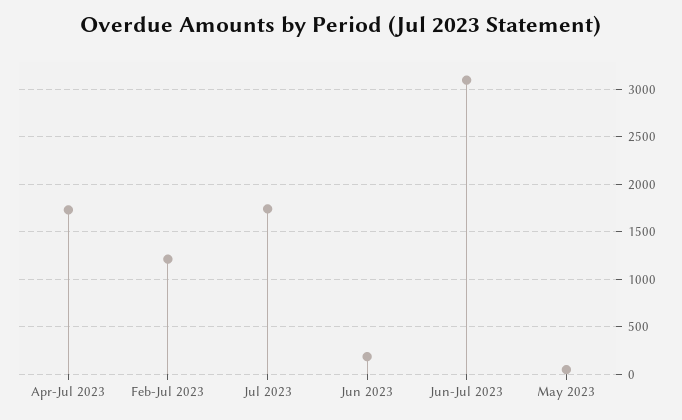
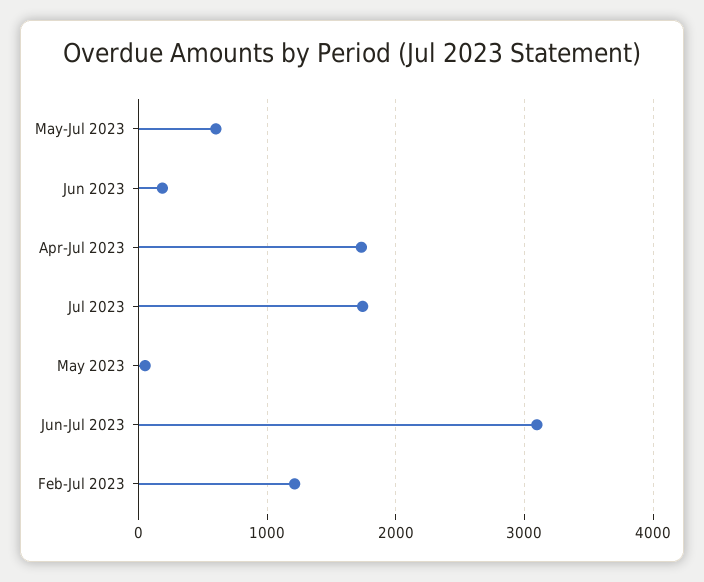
May-Jul 2023: none -> 600

